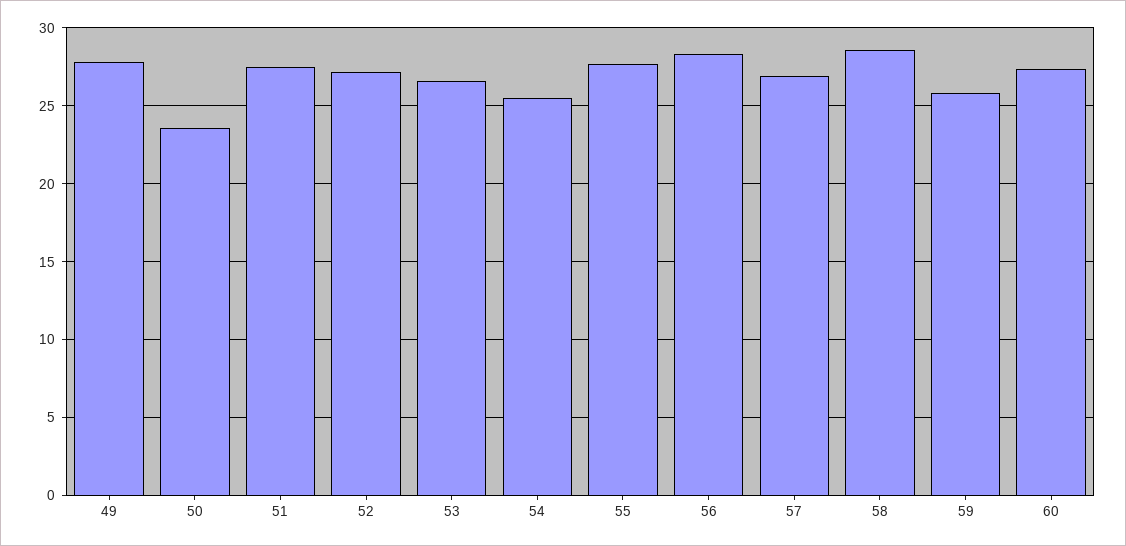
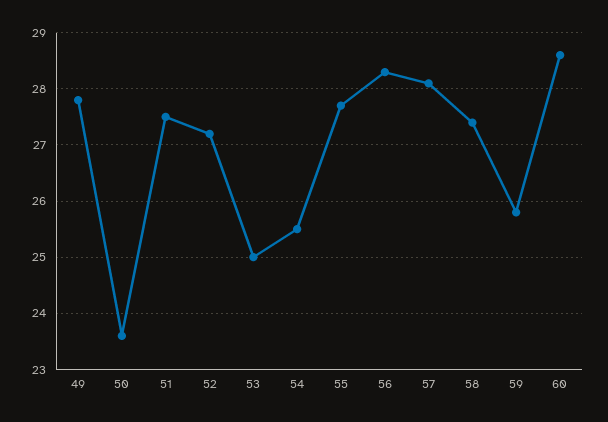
53: 26.5 -> 25
57: 27 -> 28
58: 28.5 -> 27.5
60: 27.5 -> 28.5

